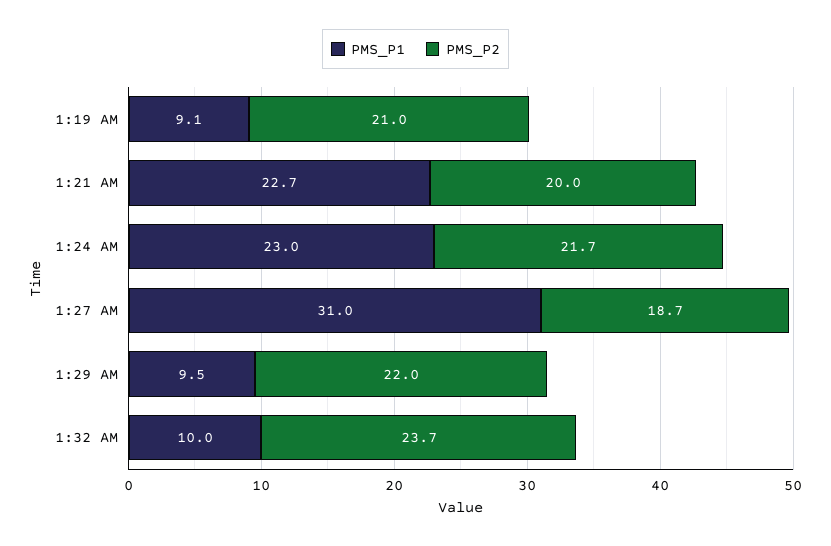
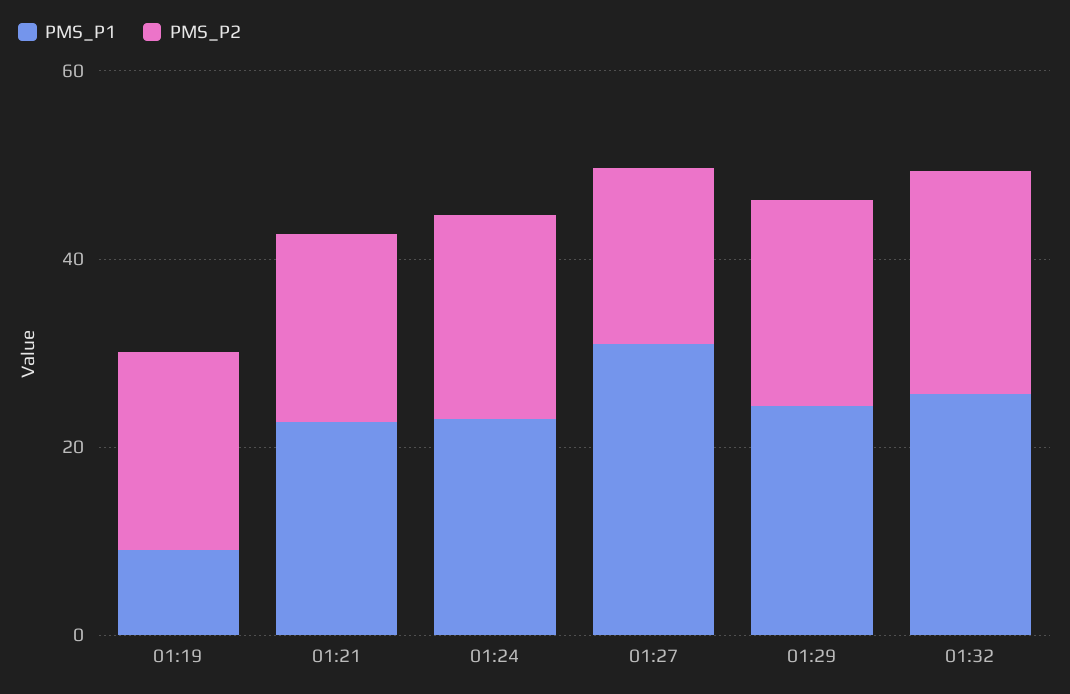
PMS_P1, 1:29 AM: 9.5 -> 25
PMS_P1, 1:32 AM: 10 -> 25

